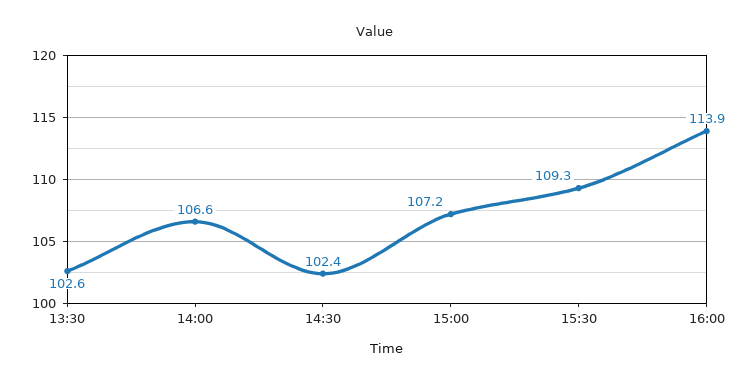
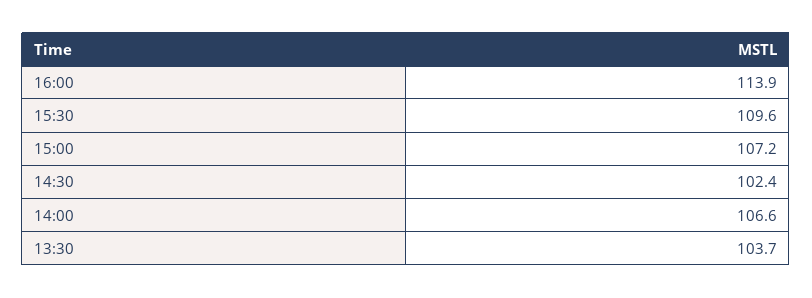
13:30: 102.6 -> 103.7
15:30: 109.3 -> 109.6

